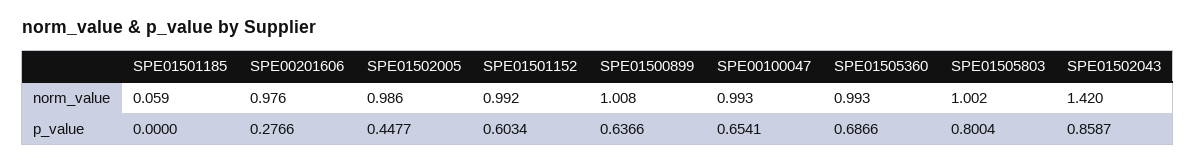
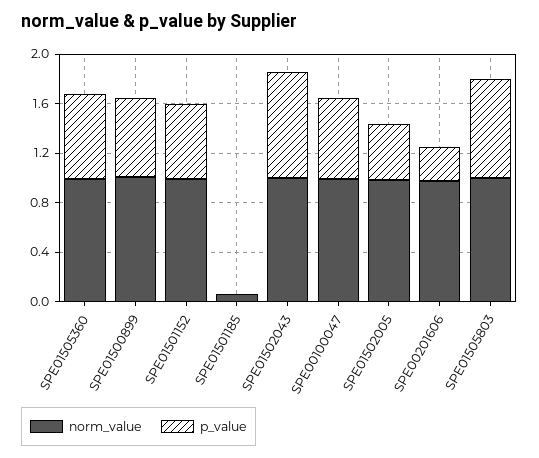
norm_value, SPE01502043: 1.42 -> 1

